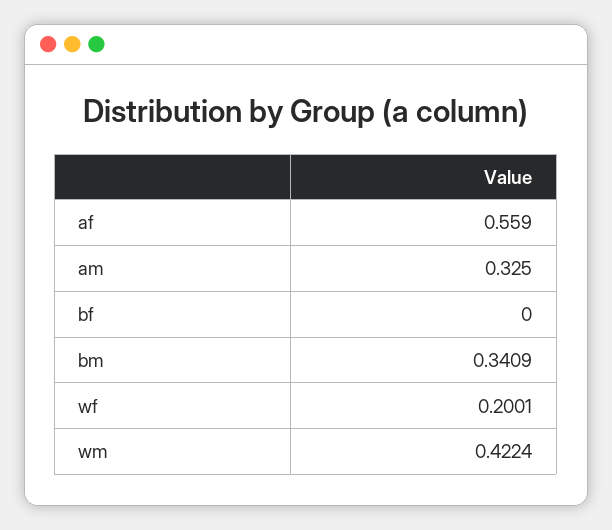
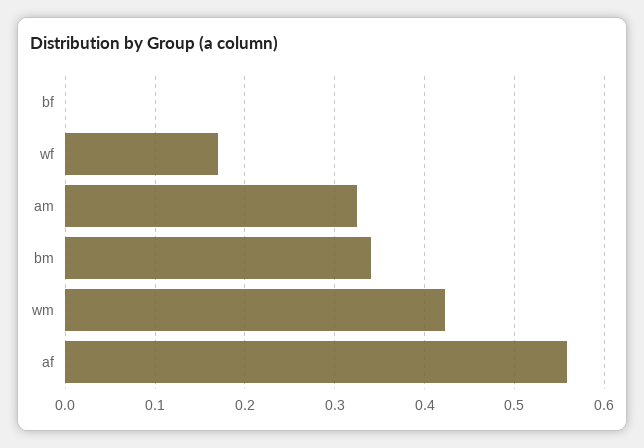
wf: 0.2001 -> 0.17

